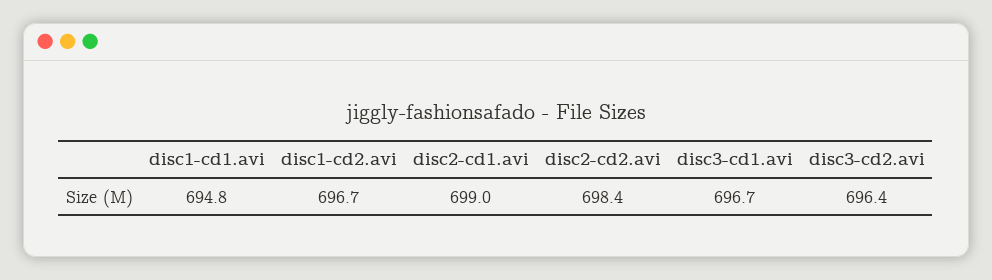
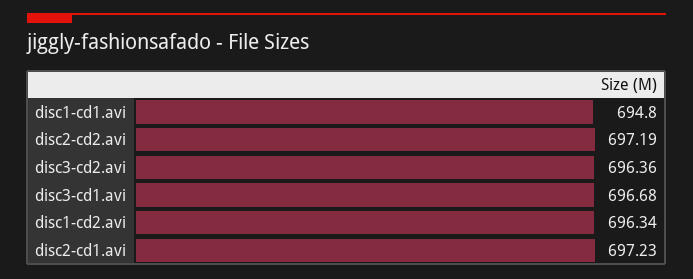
disc1-cd2.avi: 696.7 -> 696.34
disc2-cd1.avi: 699 -> 697.23
disc2-cd2.avi: 698.4 -> 697.19

